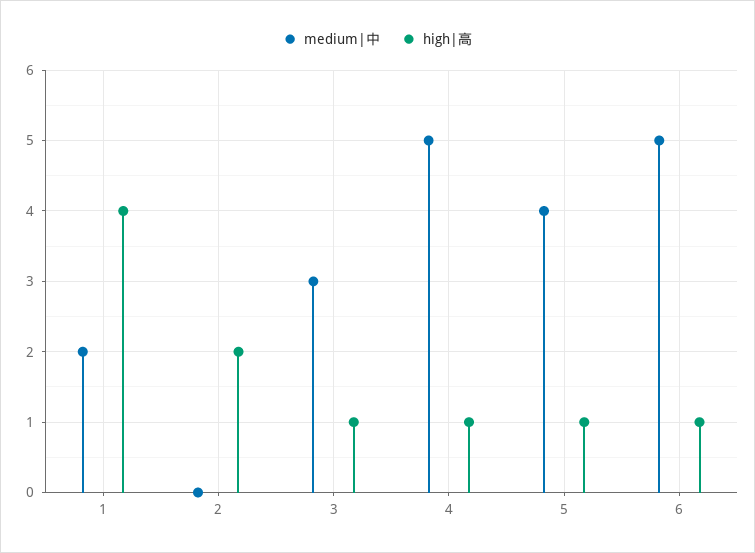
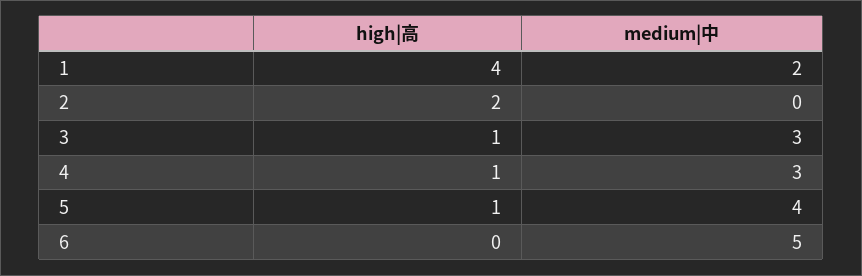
medium|中, 4: 5 -> 3
high|高, 6: 1 -> 0

